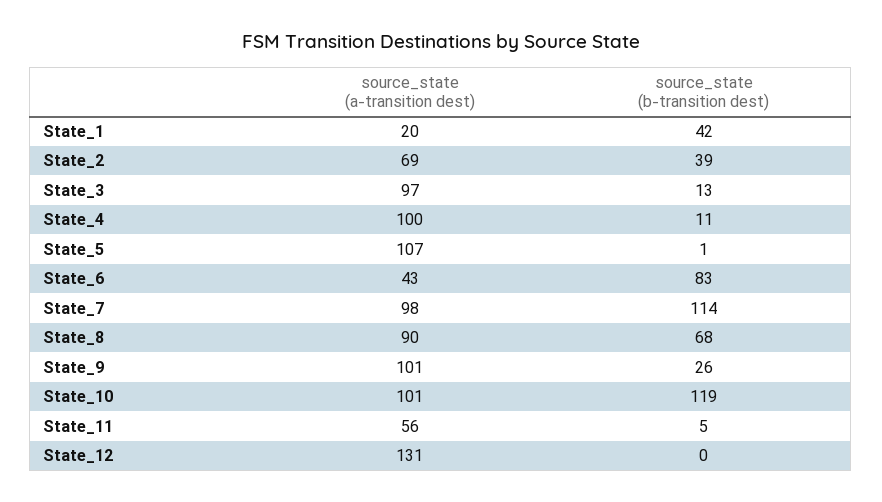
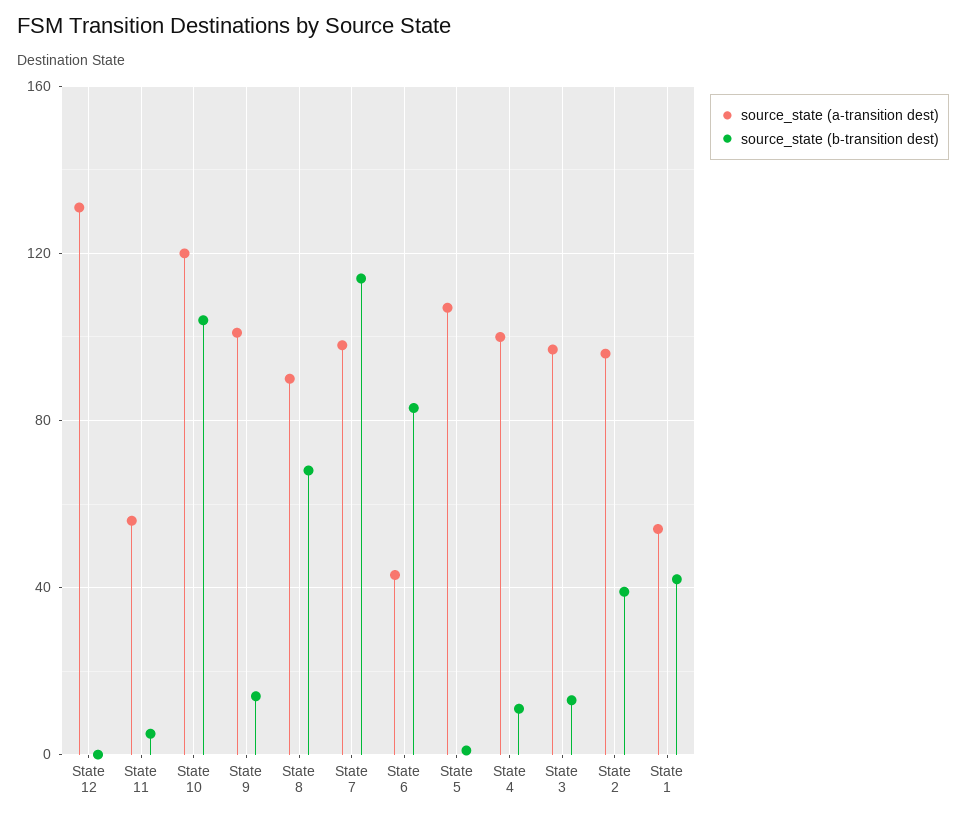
source_state (a-transition dest), State_1: 20 -> 55
source_state (a-transition dest), State_2: 69 -> 95
source_state (b-transition dest), State_9: 26 -> 15
source_state (a-transition dest), State_10: 101 -> 120
source_state (b-transition dest), State_10: 119 -> 105

